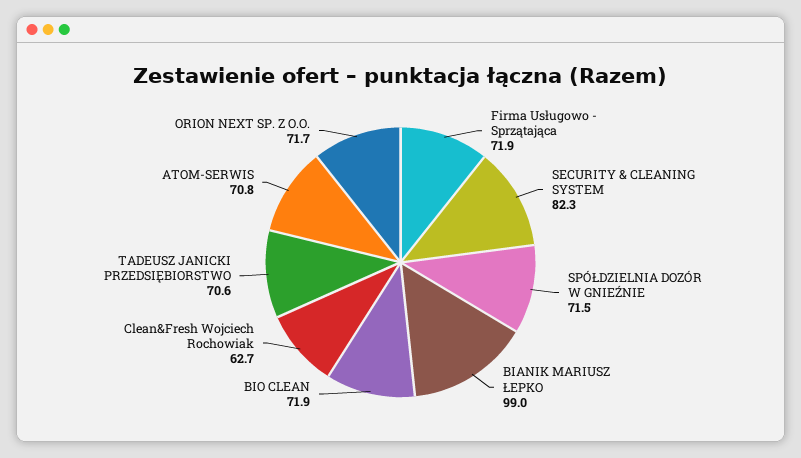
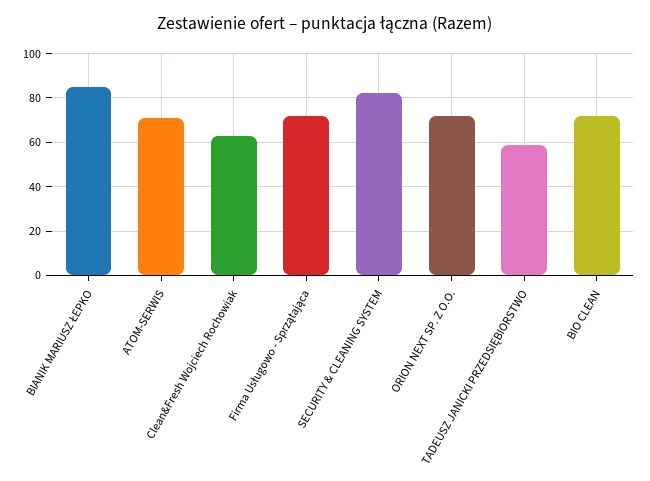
SPÓŁDZIELNIA DOZÓR W GNIEŹNIE: 71.5 -> none
BIANIK MARIUSZ ŁEPKO: 99 -> 85
TADEUSZ JANICKI PRZEDSIĘBIORSTWO: 70.6 -> 60

